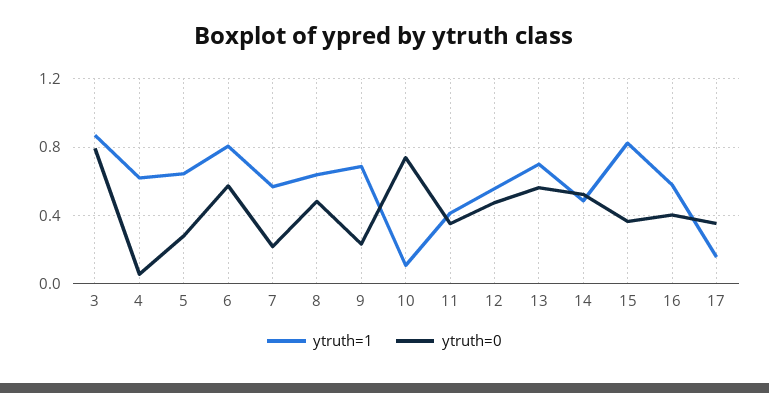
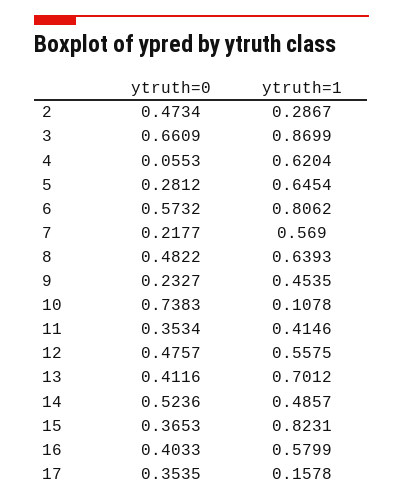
ytruth=0, 3: 0.8 -> 0.6609
ytruth=1, 9: 0.7 -> 0.4535
ytruth=0, 13: 0.55 -> 0.4116
ytruth=0, 2: none -> 0.4734
ytruth=1, 2: none -> 0.2867

